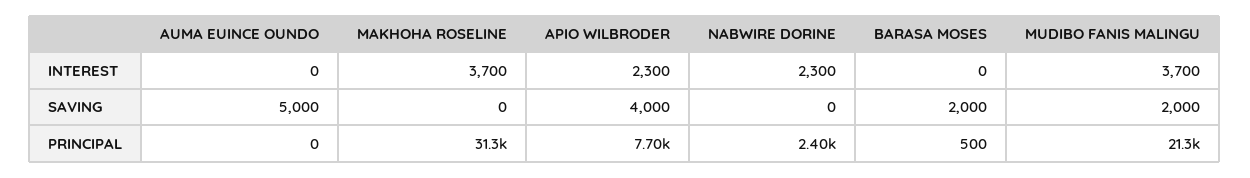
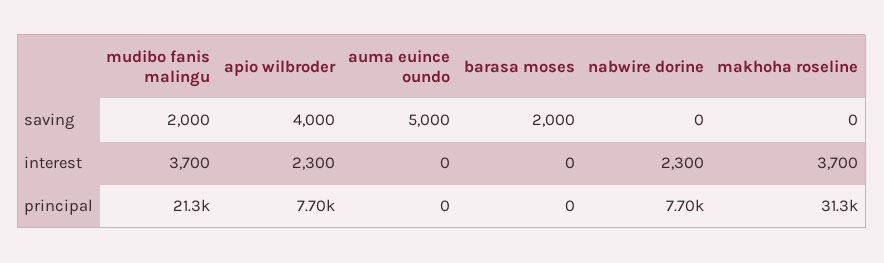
NABWIRE DORINE, PRINCIPAL: 2400 -> 7700
BARASA MOSES, PRINCIPAL: 500 -> 0

